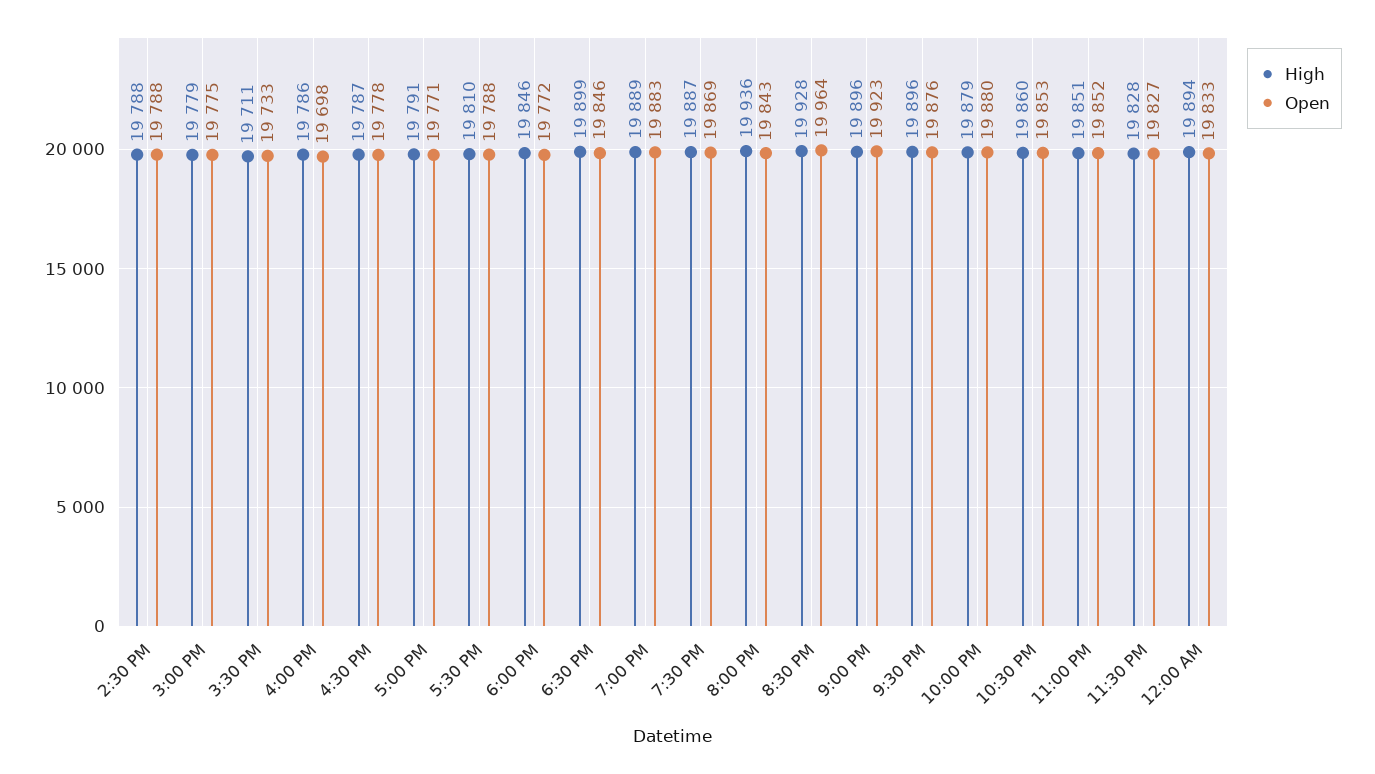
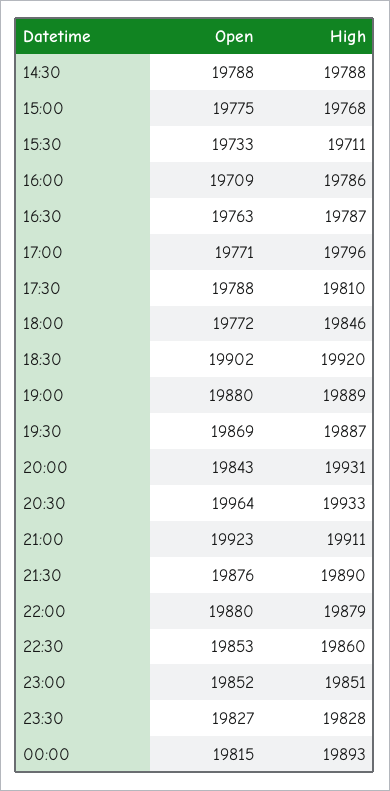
High, 3:00 PM: 19779 -> 19768
Open, 4:00 PM: 19698 -> 19709
Open, 4:30 PM: 19778 -> 19763
High, 5:00 PM: 19791 -> 19796
High, 6:30 PM: 19899 -> 19920
Open, 6:30 PM: 19846 -> 19902
Open, 7:00 PM: 19883 -> 19880
High, 8:00 PM: 19936 -> 19931
High, 8:30 PM: 19928 -> 19933
High, 9:00 PM: 19896 -> 19911
High, 9:30 PM: 19896 -> 19890
High, 12:00 AM: 19894 -> 19893
Open, 12:00 AM: 19833 -> 19815

